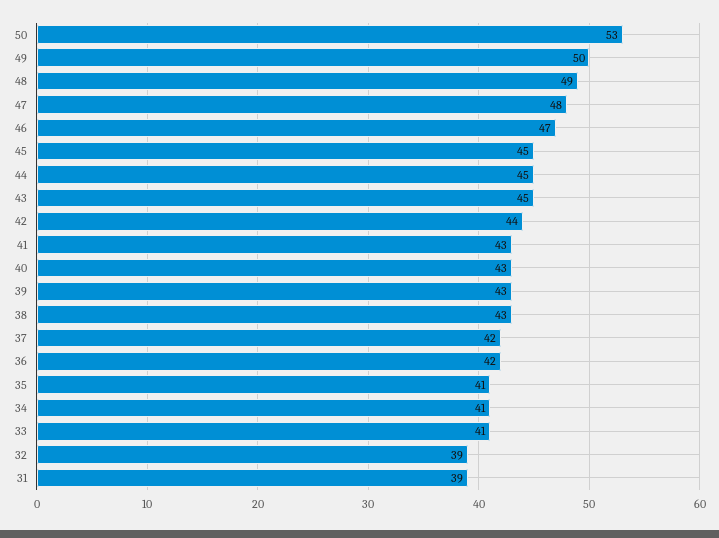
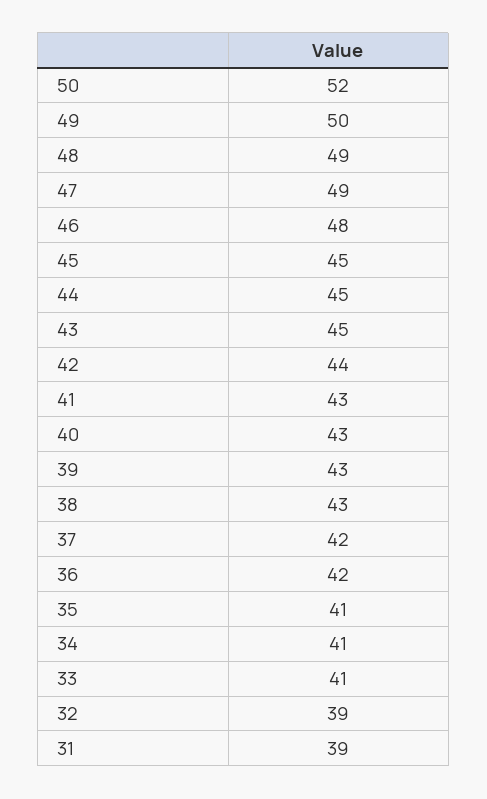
50: 53 -> 52
47: 48 -> 49
46: 47 -> 48

